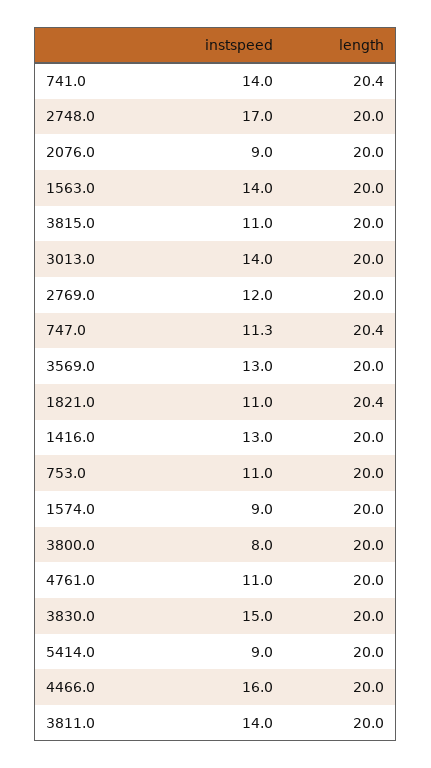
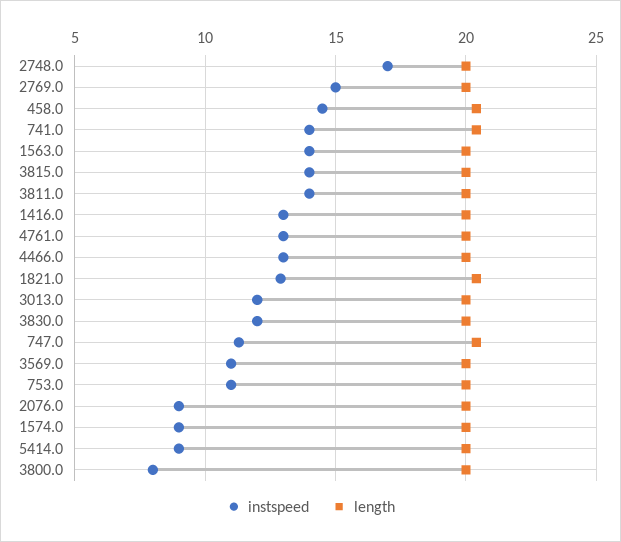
instspeed, 3815.0: 11 -> 14
instspeed, 3013.0: 14 -> 12
instspeed, 2769.0: 12 -> 15
instspeed, 3569.0: 13 -> 11
instspeed, 1821.0: 11 -> 13
instspeed, 4761.0: 11 -> 13
instspeed, 3830.0: 15 -> 12
instspeed, 4466.0: 16 -> 13
instspeed, 458.0: none -> 14.5
length, 458.0: none -> 20.5

